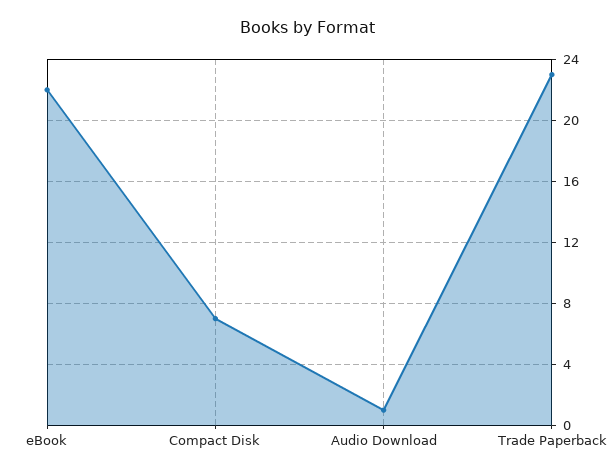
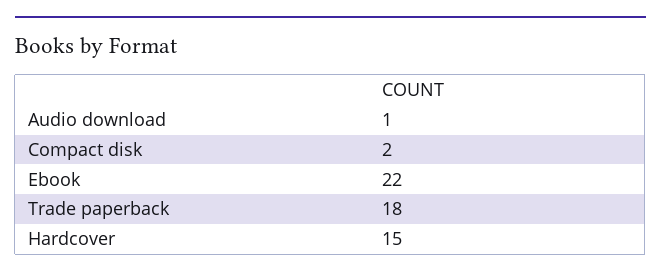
Compact Disk: 7 -> 2
Trade Paperback: 23 -> 18
Hardcover: none -> 15

